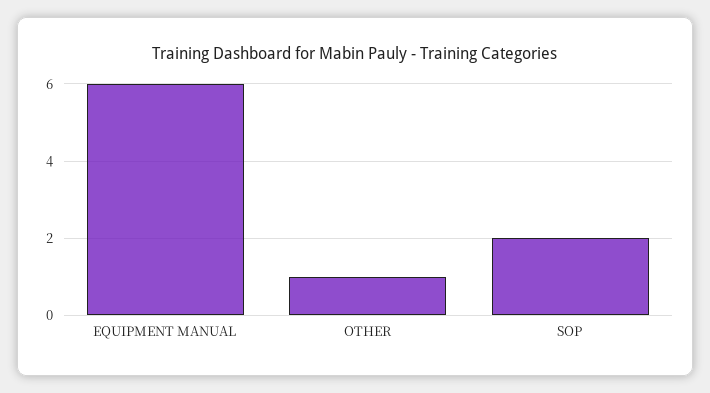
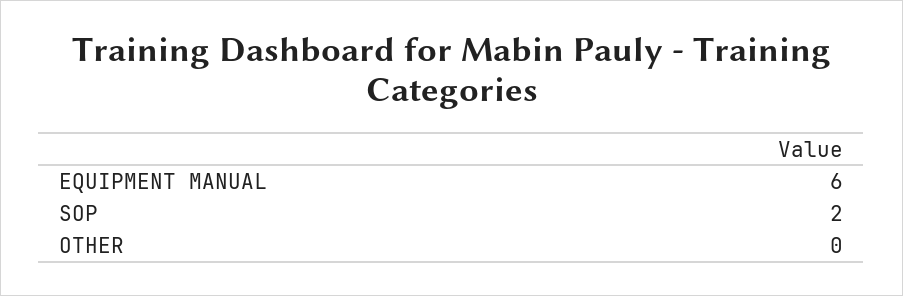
OTHER: 1 -> 0

